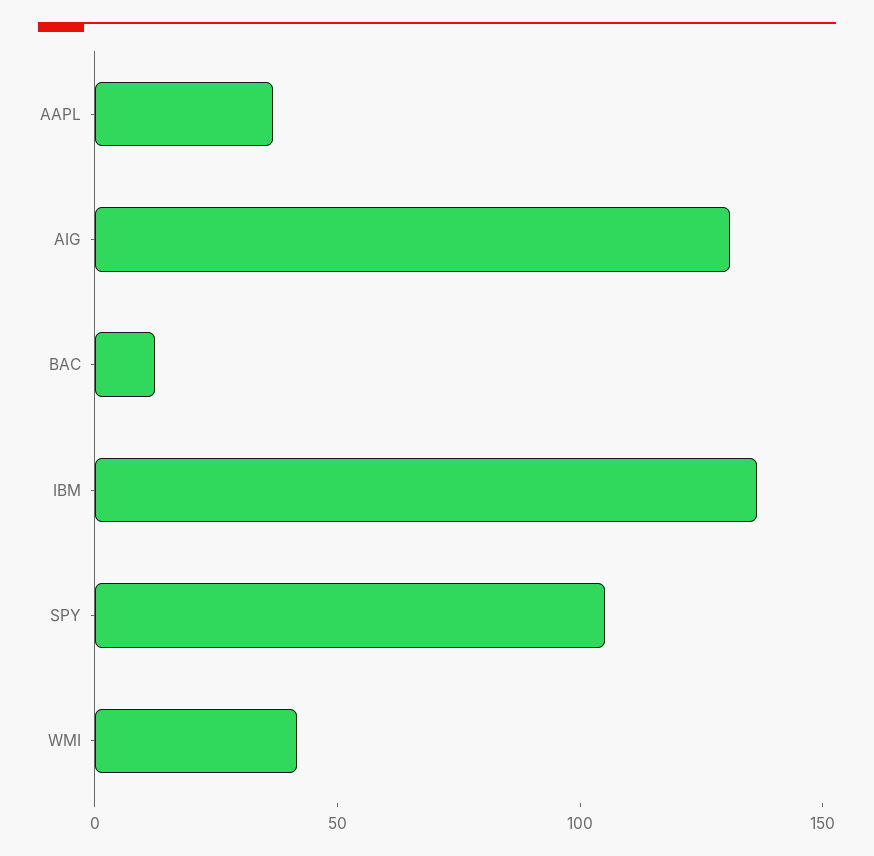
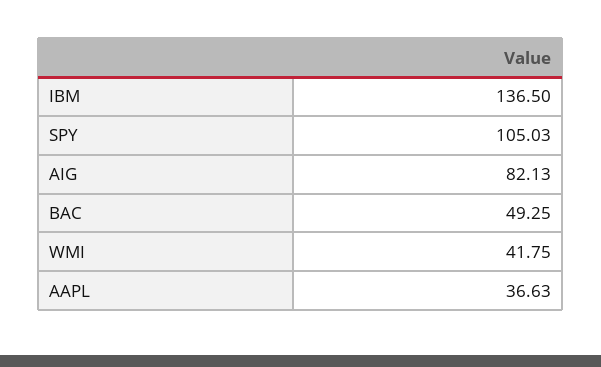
AIG: 130 -> 82.13
BAC: 10 -> 49.25

